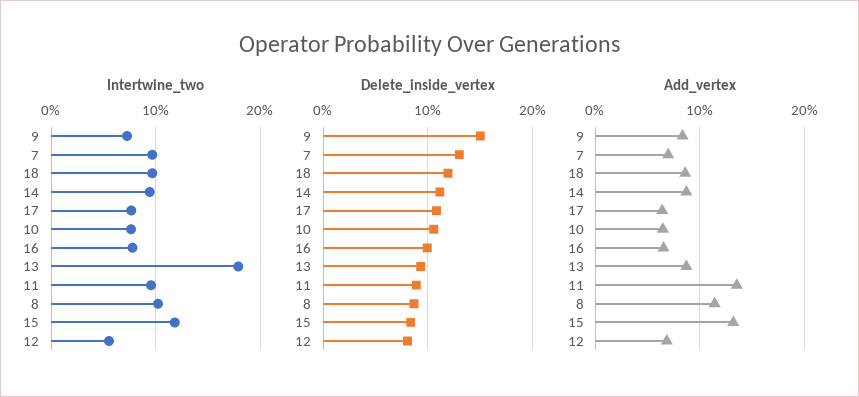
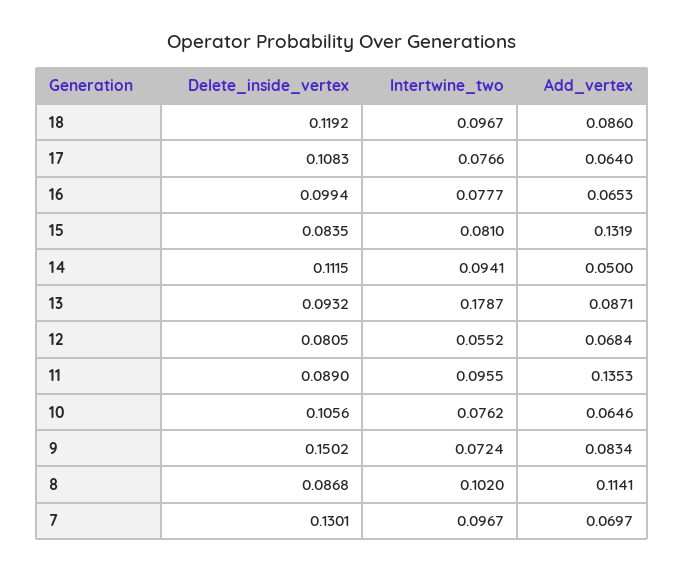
Intertwine_two, 15: 0.12 -> 0.081
Add_vertex, 14: 0.09 -> 0.05

